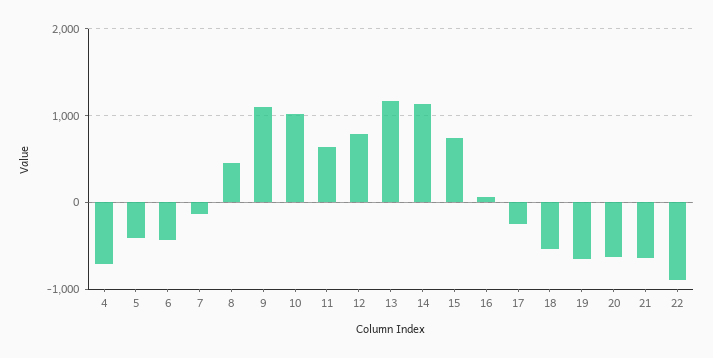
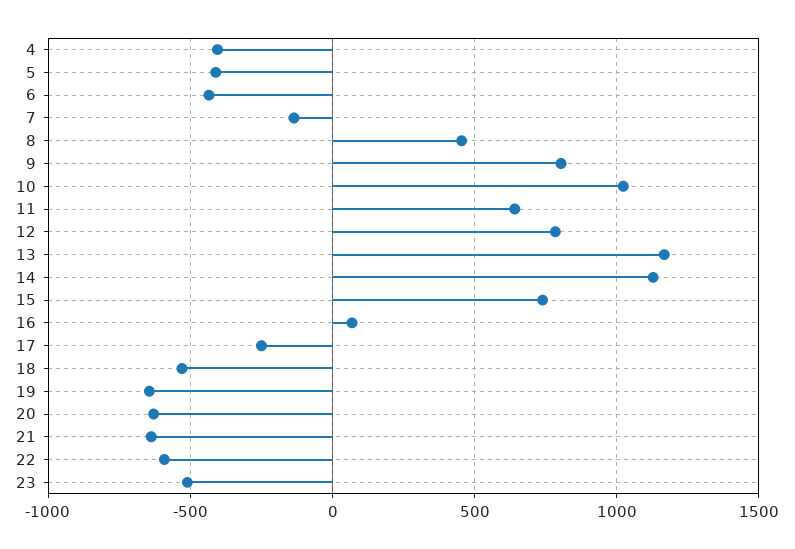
4: -700 -> -400
9: 1100 -> 800
22: -900 -> -600
23: none -> -500

